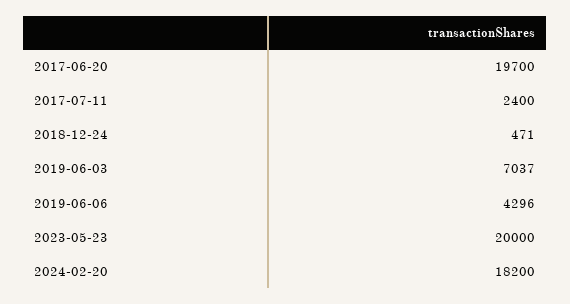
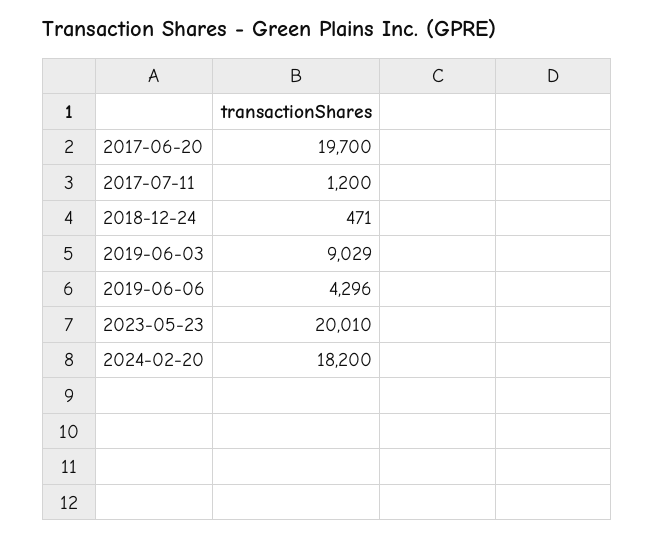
2017-07-11: 2400 -> 1200
2019-06-03: 7037 -> 9029
2023-05-23: 20000 -> 20010

